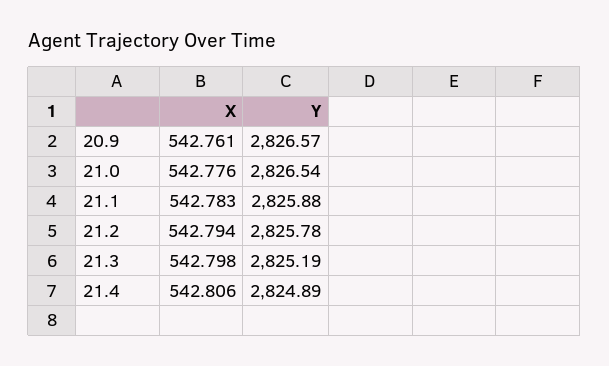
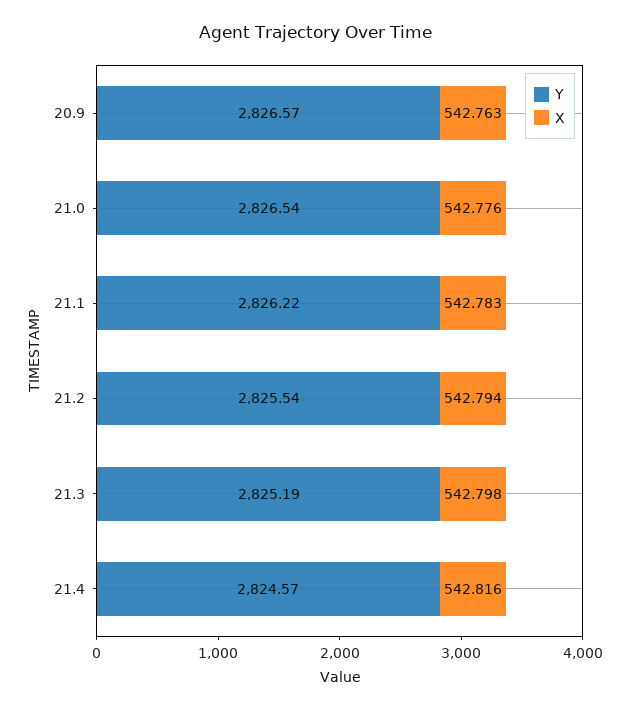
X, 20.9: 542.761 -> 542.763
Y, 21.1: 2825.88 -> 2826.22
Y, 21.2: 2825.78 -> 2825.54
X, 21.4: 542.806 -> 542.816
Y, 21.4: 2824.89 -> 2824.57

